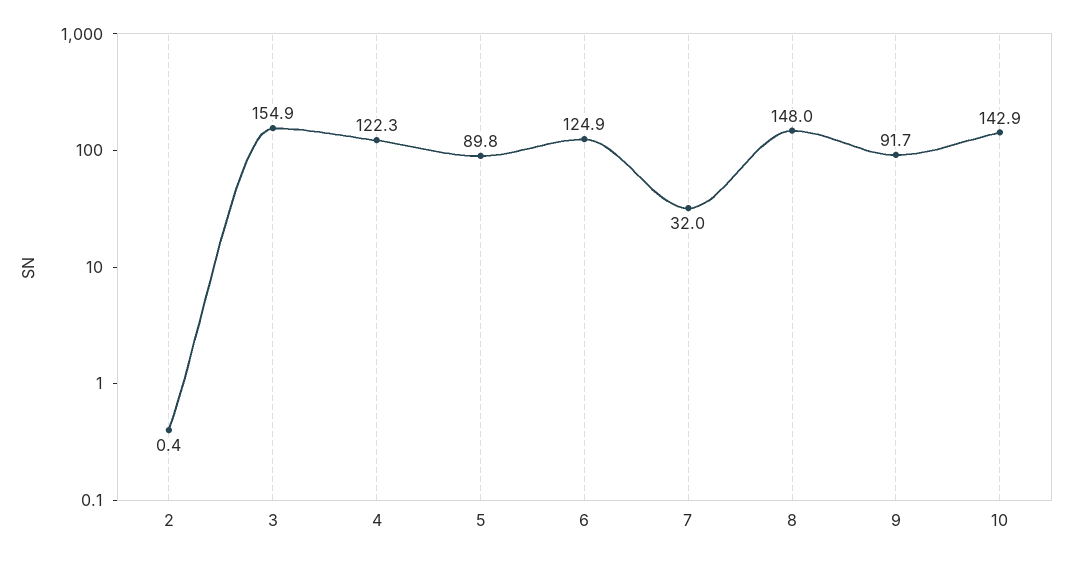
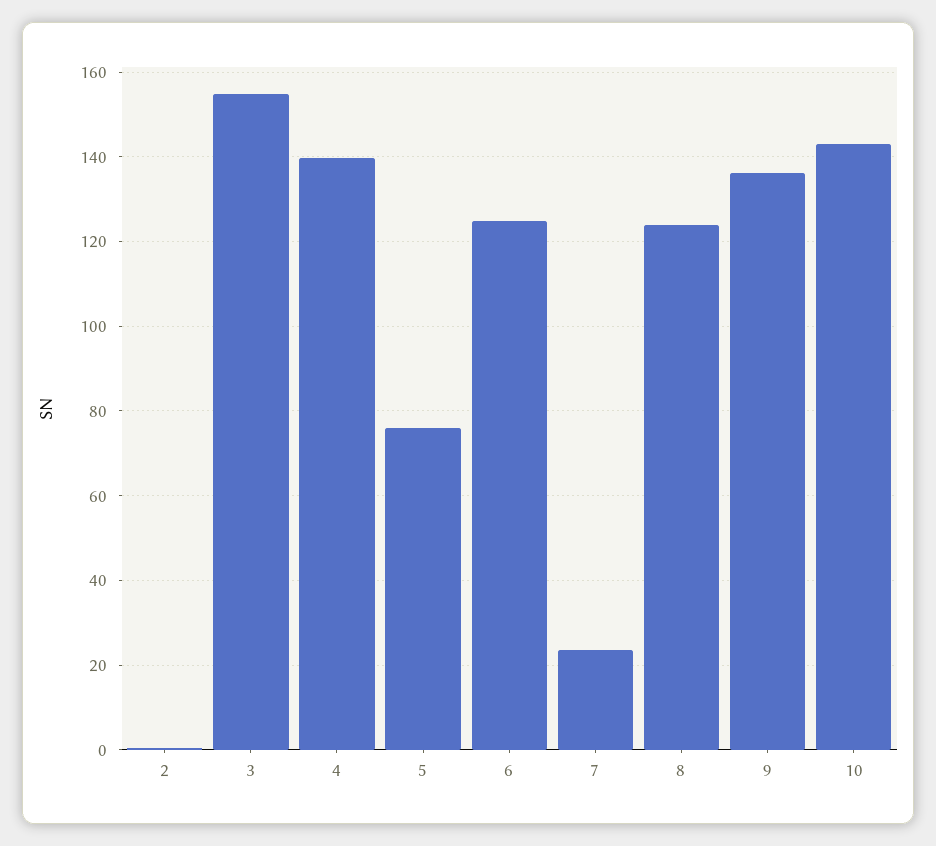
4: 122.3 -> 140
5: 89.8 -> 76
7: 32 -> 24
8: 148 -> 124
9: 91.7 -> 136

